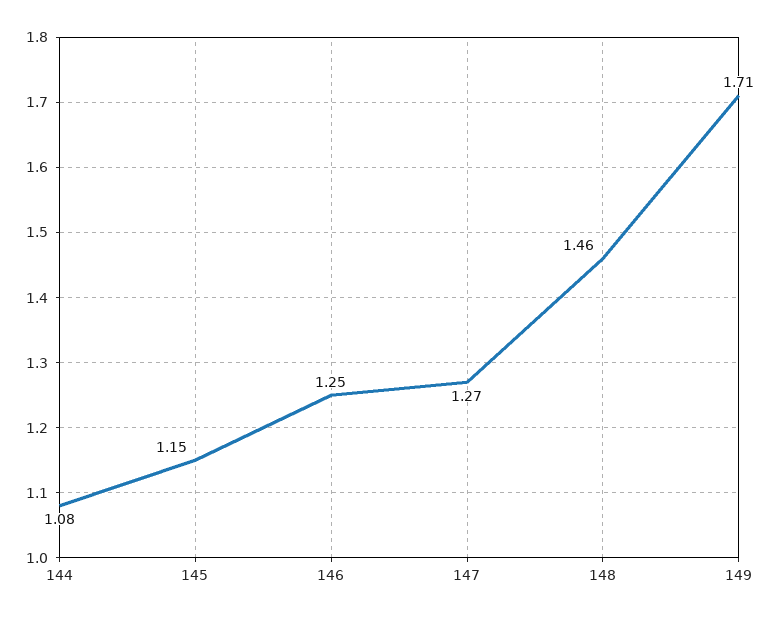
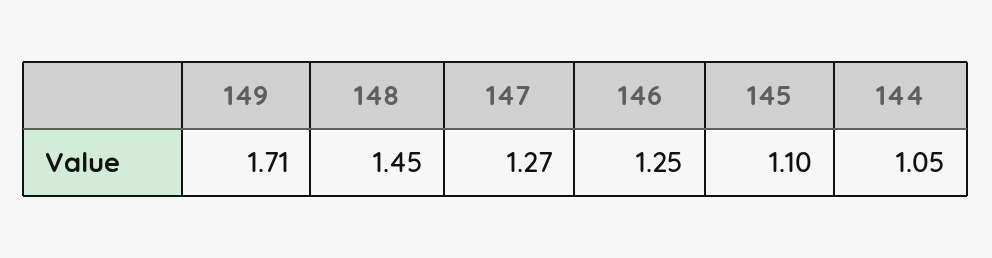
144: 1.08 -> 1.05
145: 1.15 -> 1.1
148: 1.46 -> 1.45

